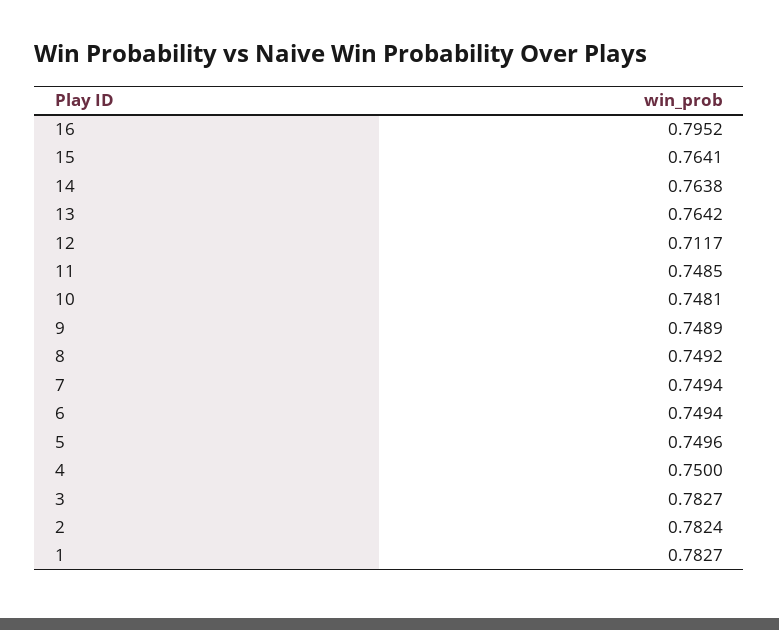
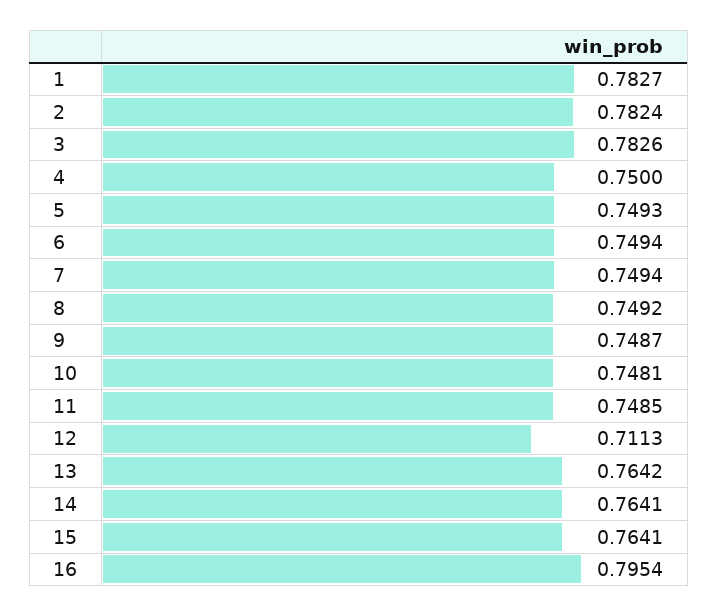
16: 0.7952 -> 0.7954
14: 0.7638 -> 0.7641
12: 0.7117 -> 0.7113
9: 0.7489 -> 0.7487
5: 0.7496 -> 0.7493
3: 0.7827 -> 0.7826

